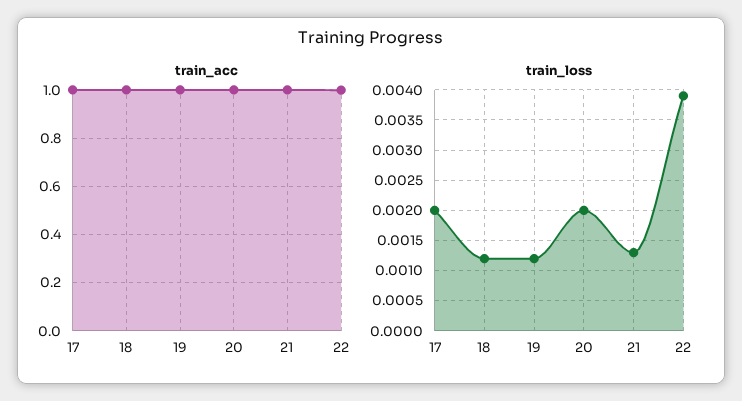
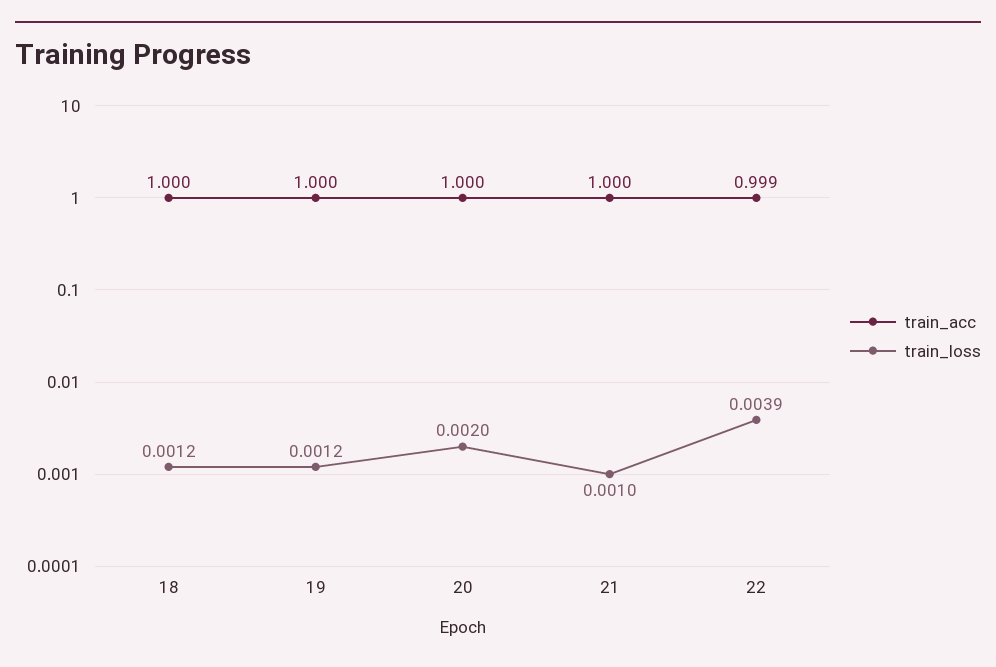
train_acc, 17: 1 -> none
train_loss, 17: 0.002 -> none
train_loss, 21: 0.0013 -> 0.001

